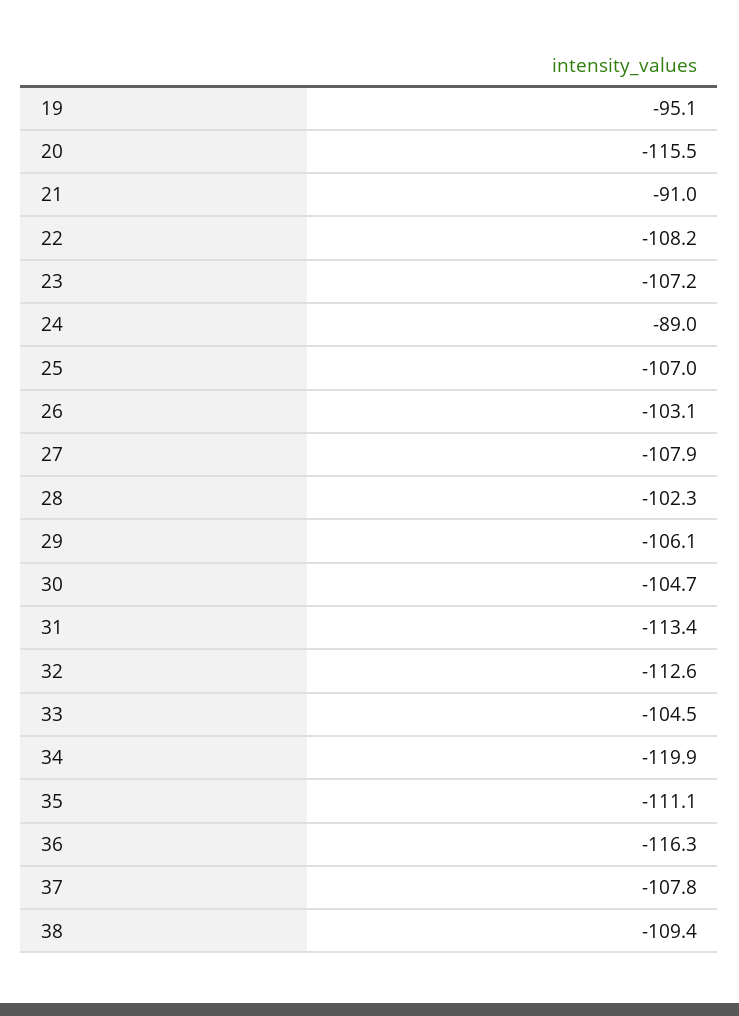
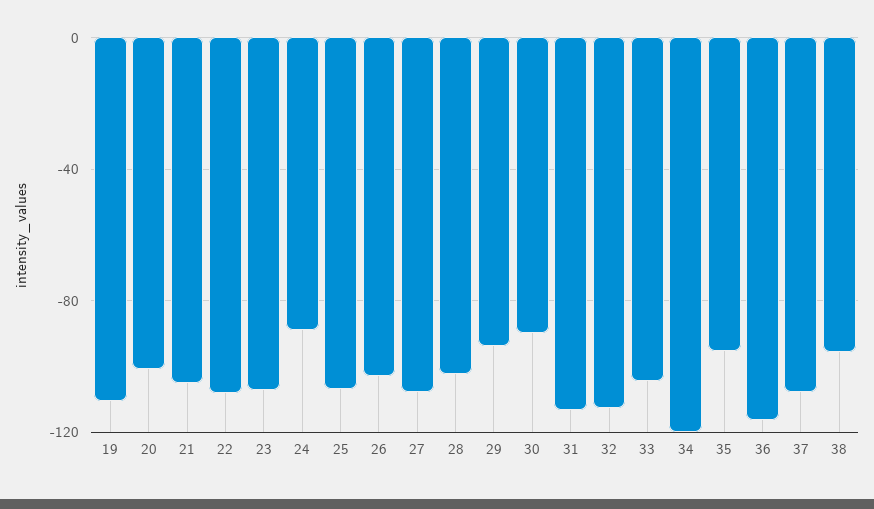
19: -95.1 -> -110
20: -115.5 -> -100
21: -91 -> -105
29: -106.1 -> -95
30: -104.7 -> -90
35: -111.1 -> -95
38: -109.4 -> -95

